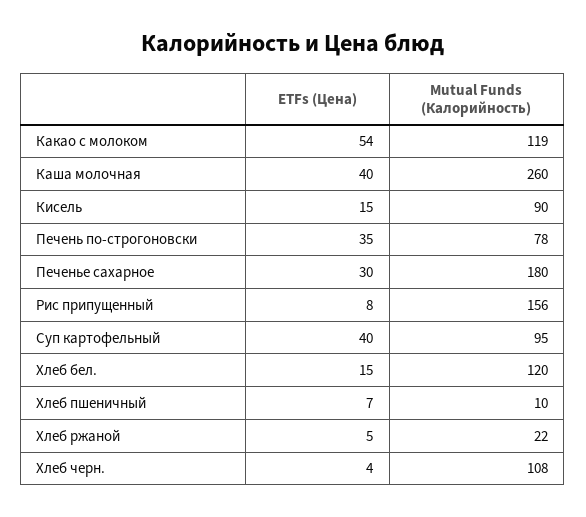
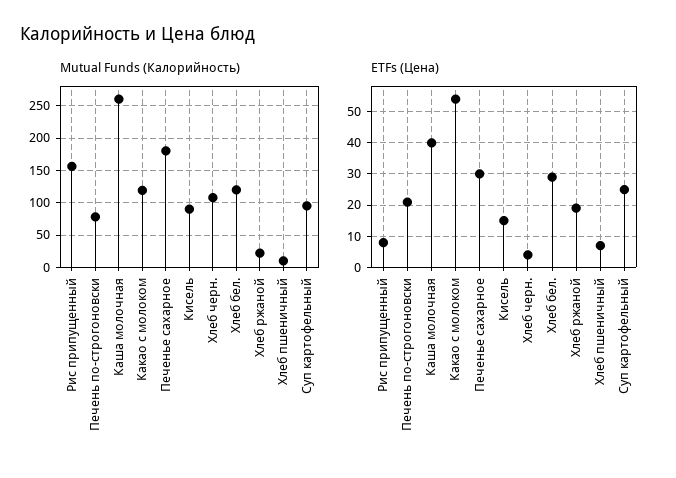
ETFs (Цена), Печень по-строгоновски: 35 -> 20
ETFs (Цена), Суп картофельный: 40 -> 25
ETFs (Цена), Хлеб бел.: 15 -> 30
ETFs (Цена), Хлеб ржаной: 5 -> 20

